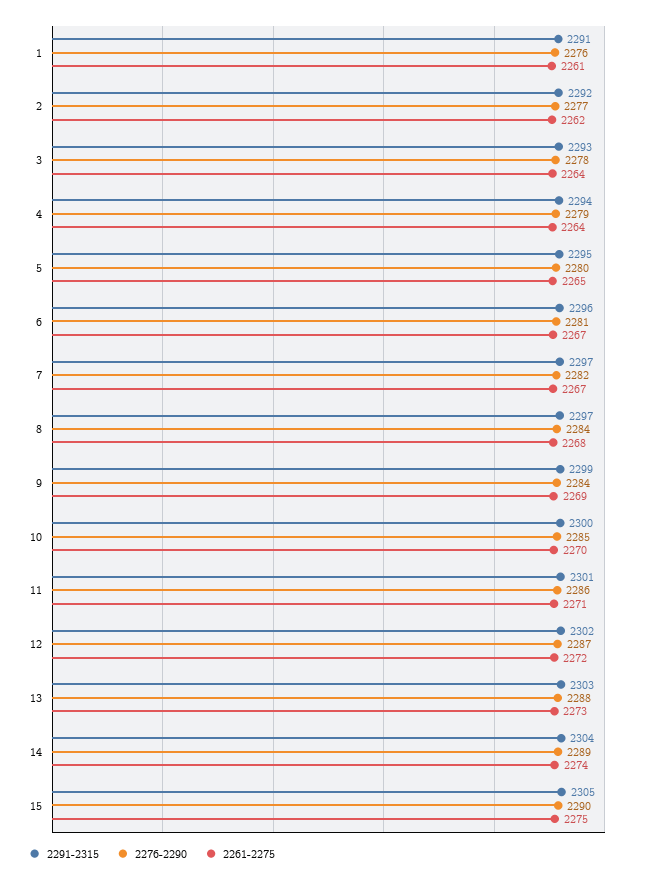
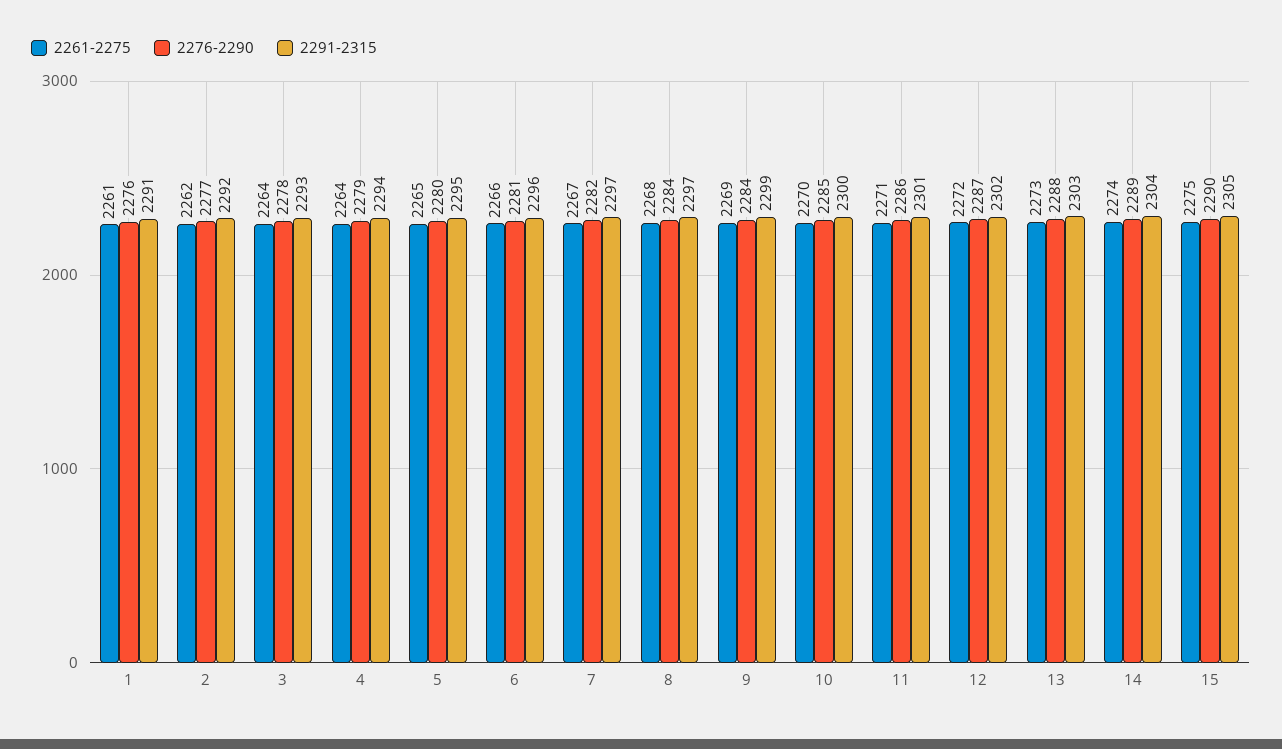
2261-2275, 6: 2267 -> 2266

